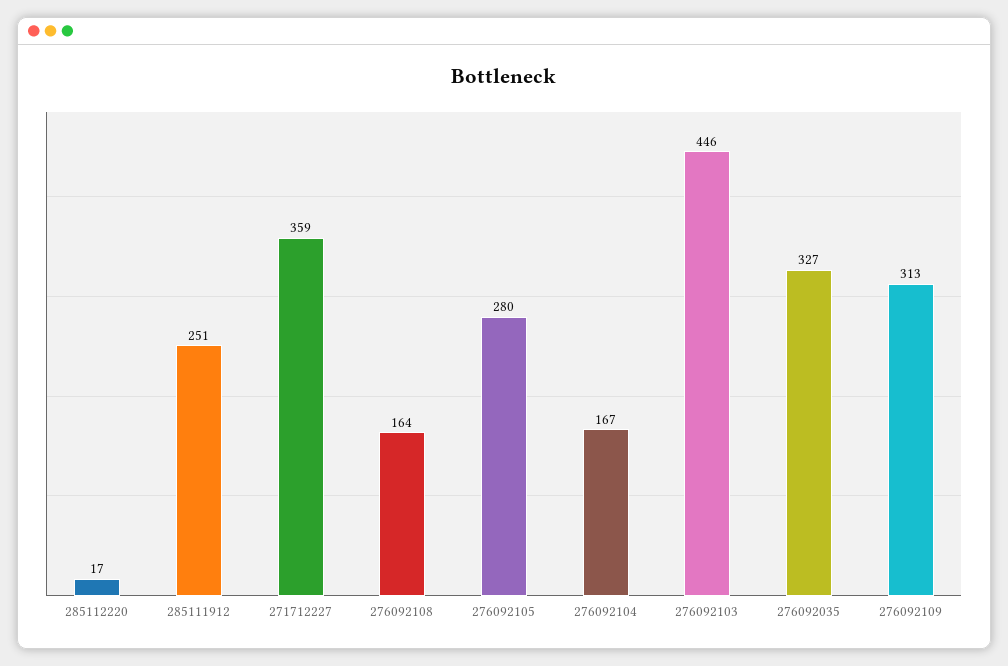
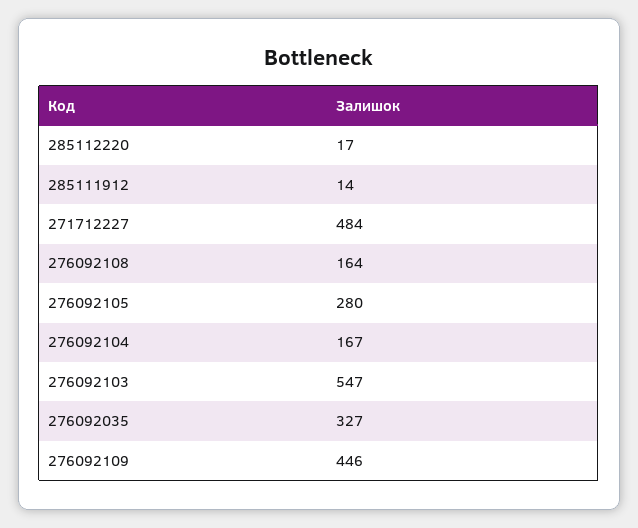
285111912: 251 -> 14
271712227: 359 -> 484
276092103: 446 -> 547
276092109: 313 -> 446

